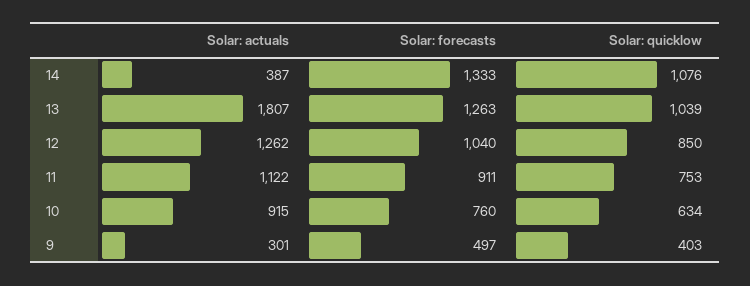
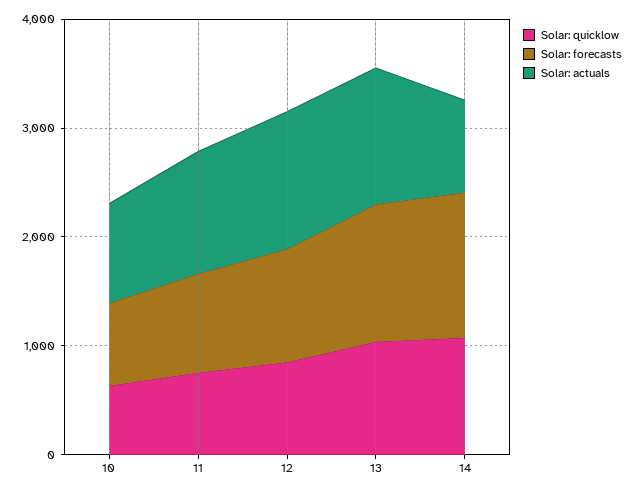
Solar: actuals, 14: 387 -> 800
Solar: actuals, 13: 1807 -> 1200
Solar: actuals, 9: 301 -> none
Solar: forecasts, 9: 497 -> none
Solar: quicklow, 9: 403 -> none

